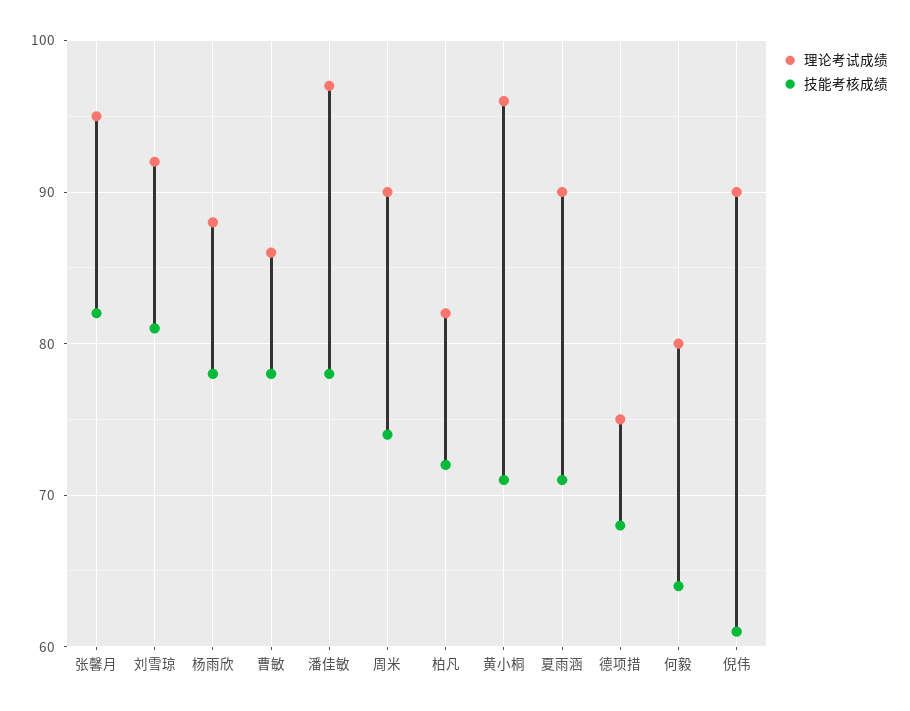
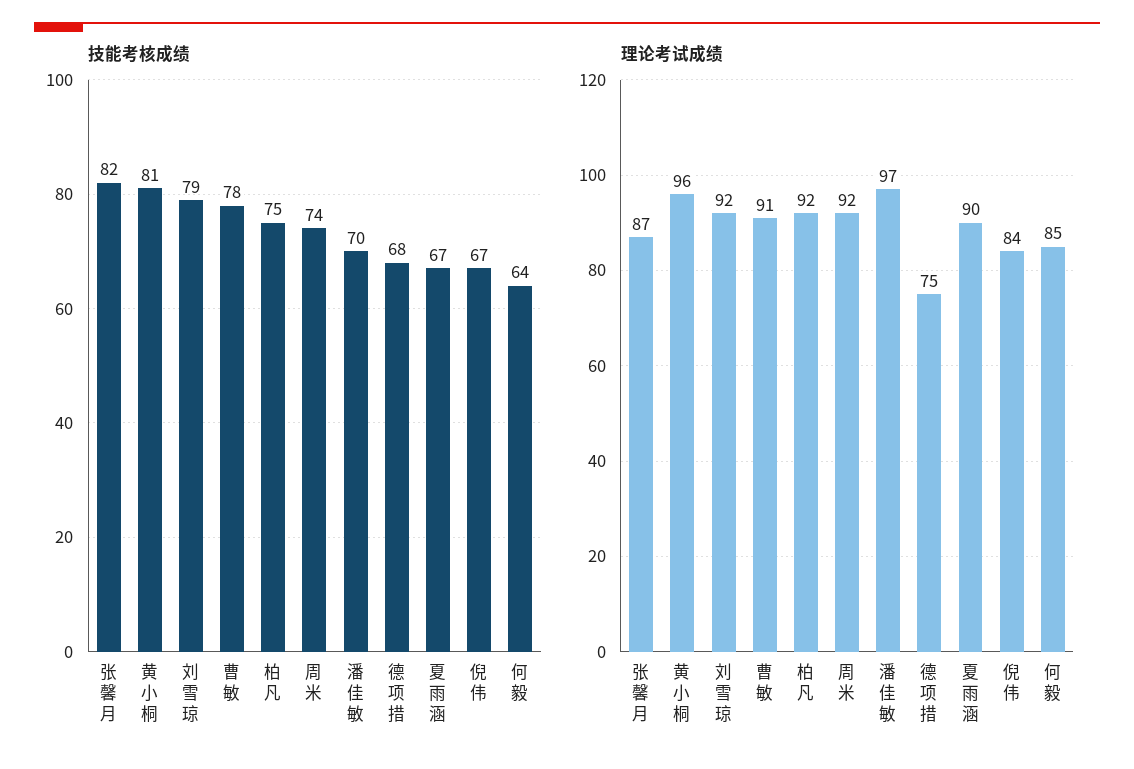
理论考试成绩, 张馨月: 95 -> 87
技能考核成绩, 刘雪琼: 81 -> 79
理论考试成绩, 杨雨欣: 88 -> none
技能考核成绩, 杨雨欣: 78 -> none
理论考试成绩, 曹敏: 86 -> 91
技能考核成绩, 潘佳敏: 78 -> 70
理论考试成绩, 周米: 90 -> 92
理论考试成绩, 柏凡: 82 -> 92
技能考核成绩, 柏凡: 72 -> 75
技能考核成绩, 黄小桐: 71 -> 81
技能考核成绩, 夏雨涵: 71 -> 67
理论考试成绩, 何毅: 80 -> 85
理论考试成绩, 倪伟: 90 -> 84
技能考核成绩, 倪伟: 61 -> 67

